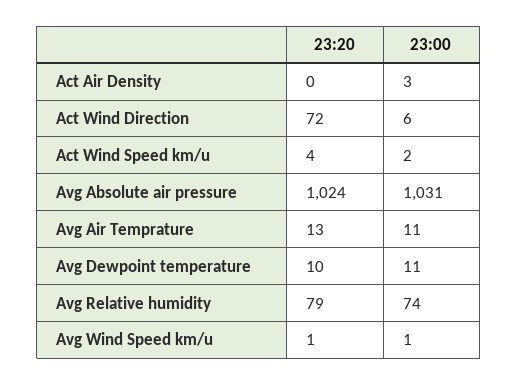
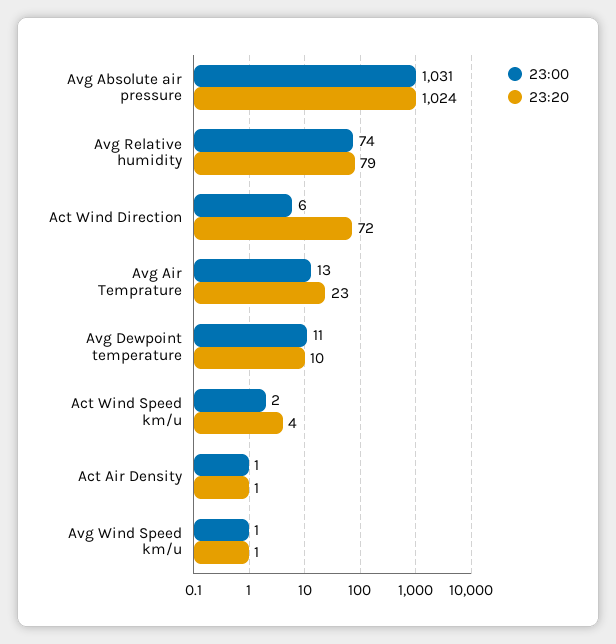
23:20, Act Air Density: 0 -> 1
23:00, Act Air Density: 3 -> 1
23:20, Avg Air Temprature: 13 -> 23
23:00, Avg Air Temprature: 11 -> 13

